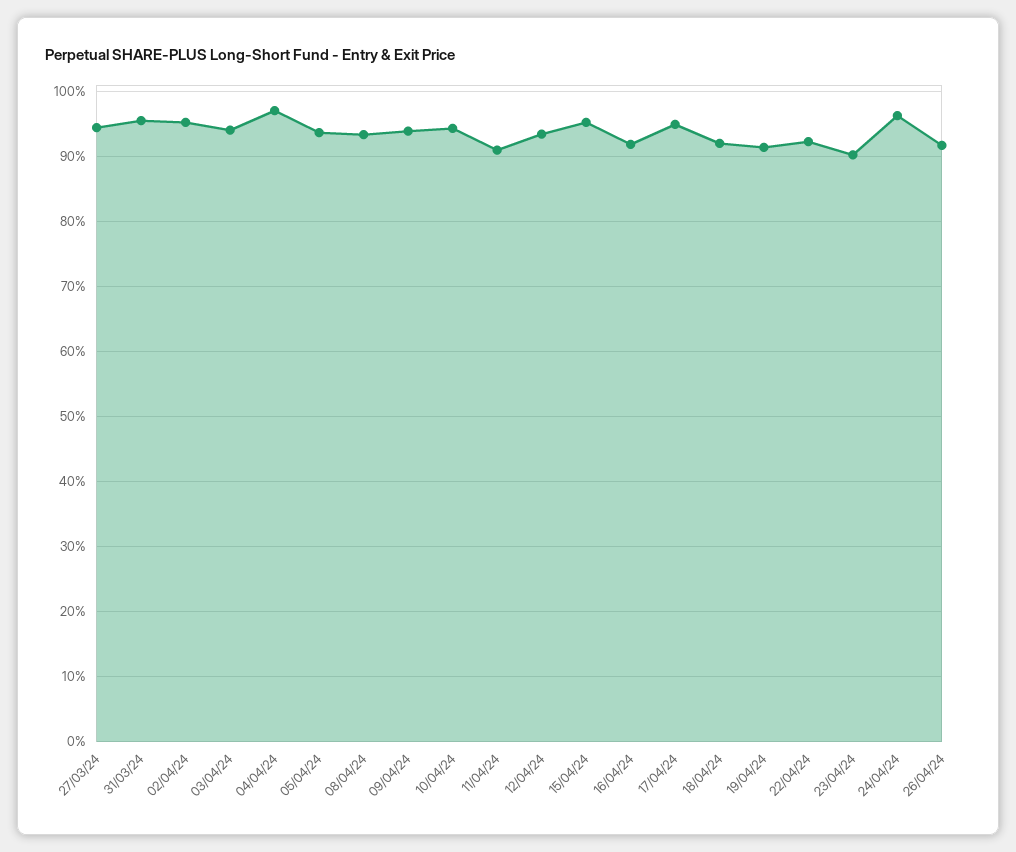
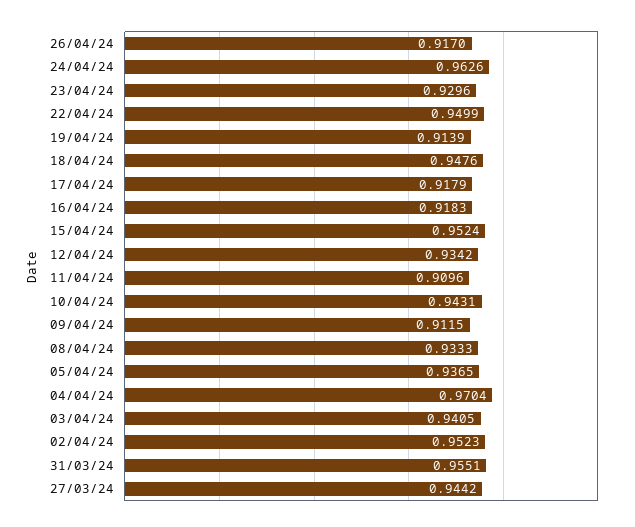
09/04/24: 0.94 -> 0.9115
17/04/24: 0.95 -> 0.9179
18/04/24: 0.92 -> 0.9476
22/04/24: 0.92 -> 0.9499
23/04/24: 0.9 -> 0.9296

